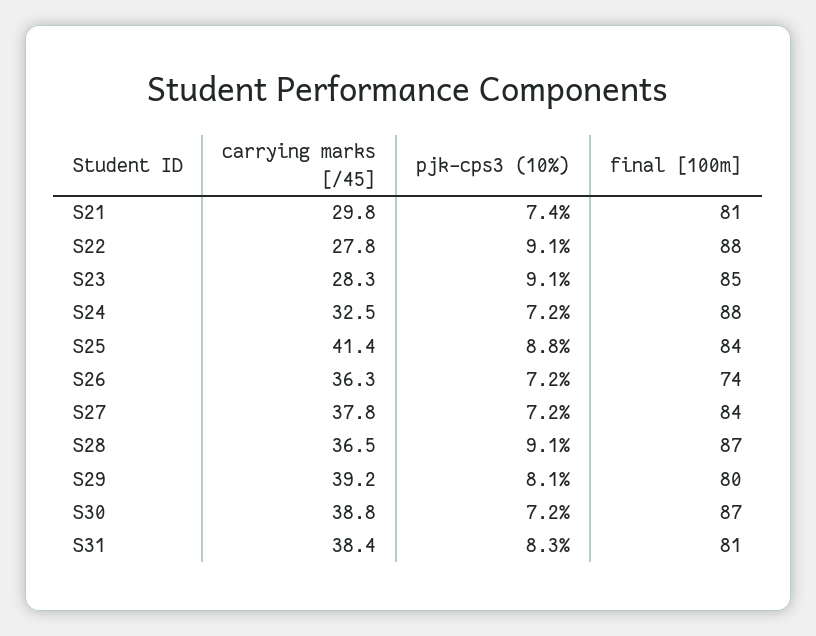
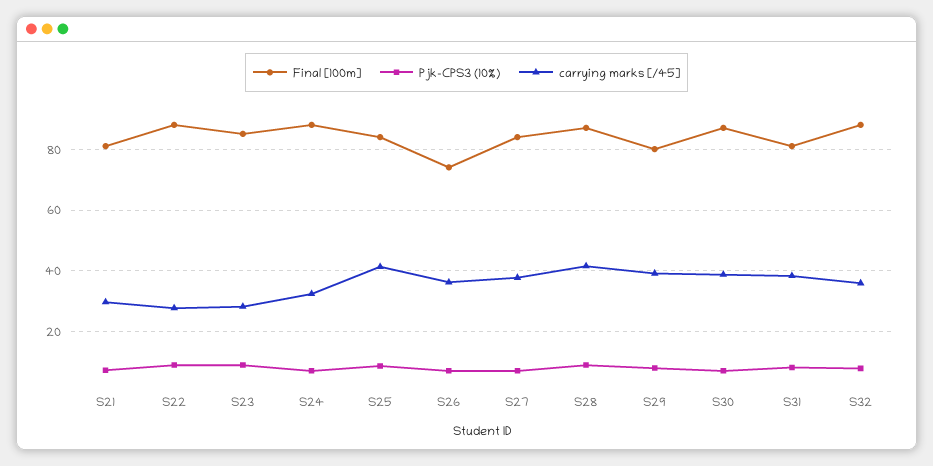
carrying marks [/45], S28: 36.5 -> 42
final [100m], S32: none -> 88
pjk-cps3 (10%), S32: none -> 8
carrying marks [/45], S32: none -> 36

